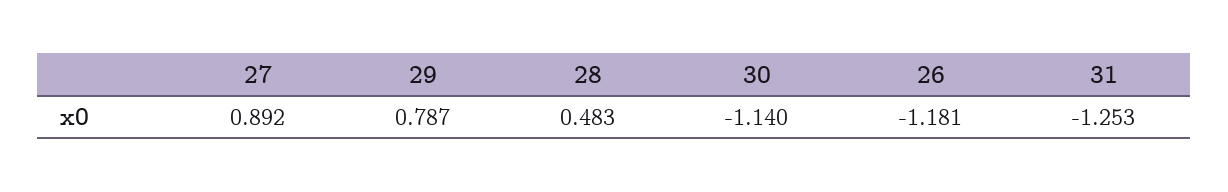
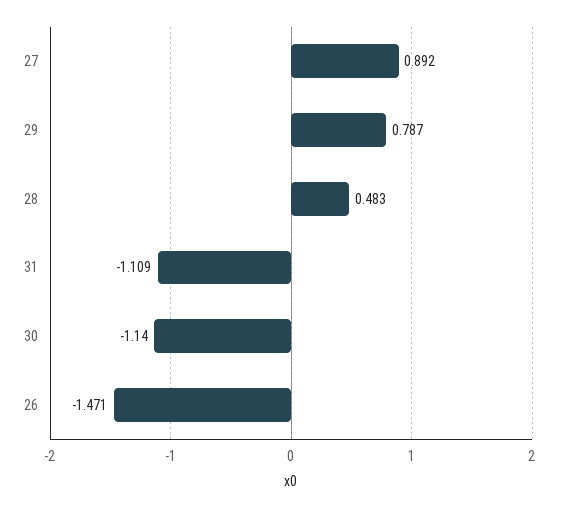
26: -1.181 -> -1.471
31: -1.253 -> -1.109

